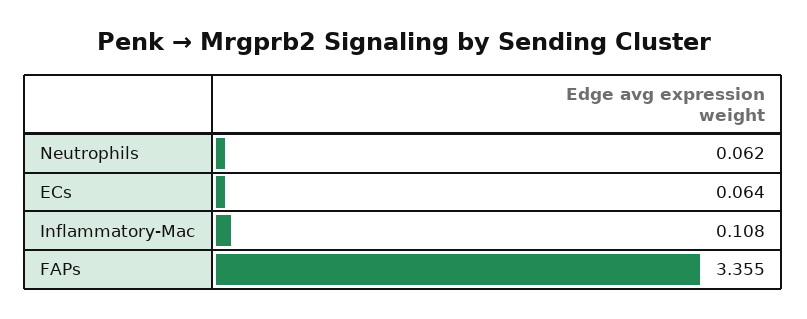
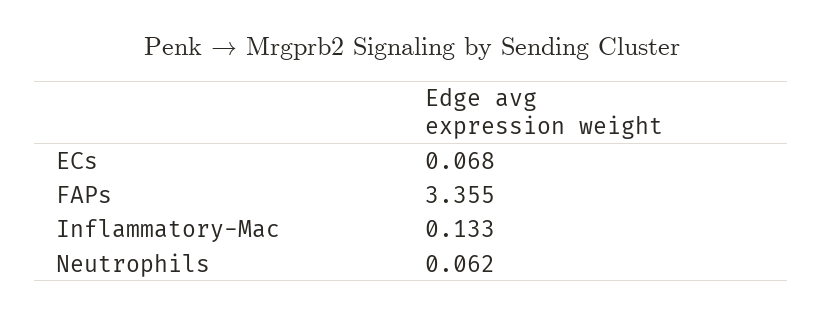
ECs: 0.064 -> 0.068
Inflammatory-Mac: 0.108 -> 0.133

